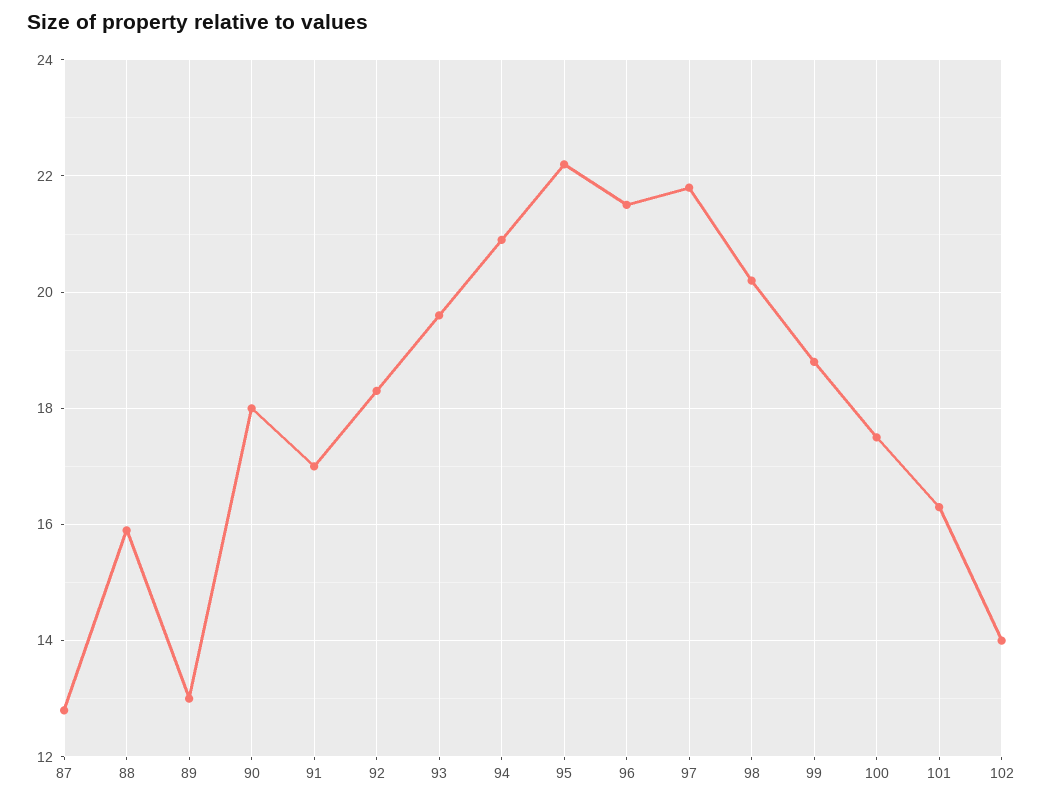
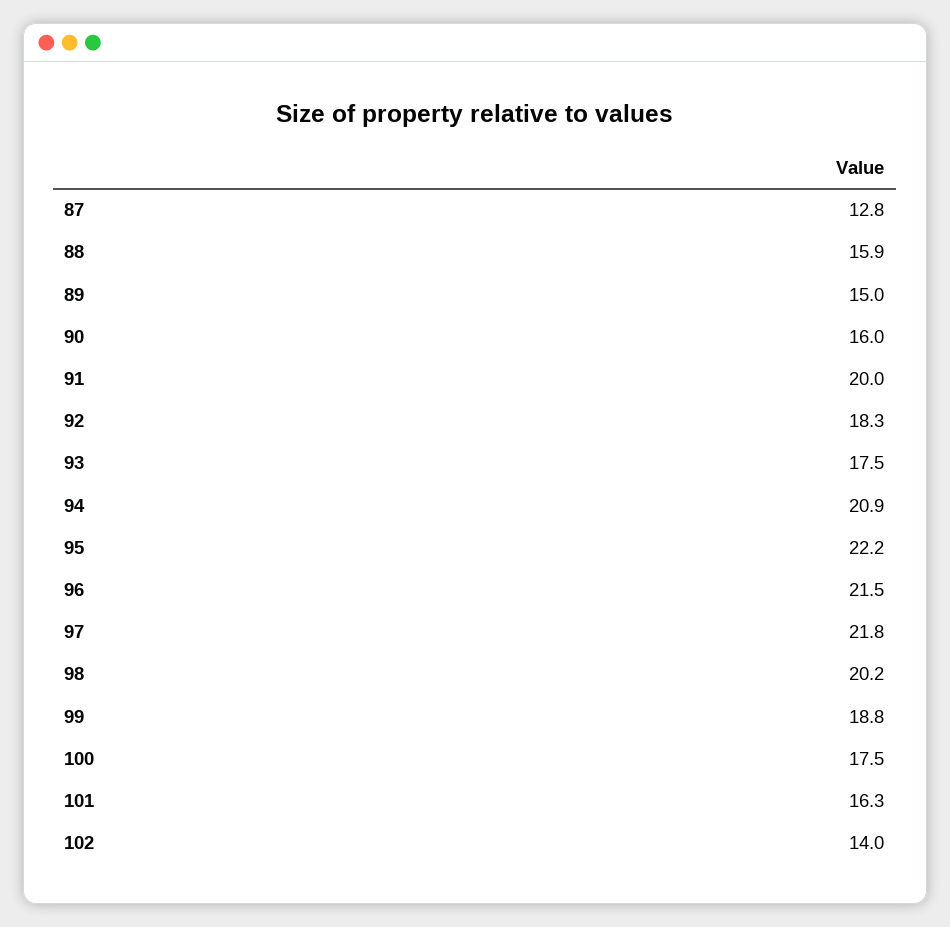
89: 13 -> 15
90: 18 -> 16
91: 17 -> 20
93: 19.5 -> 17.5

